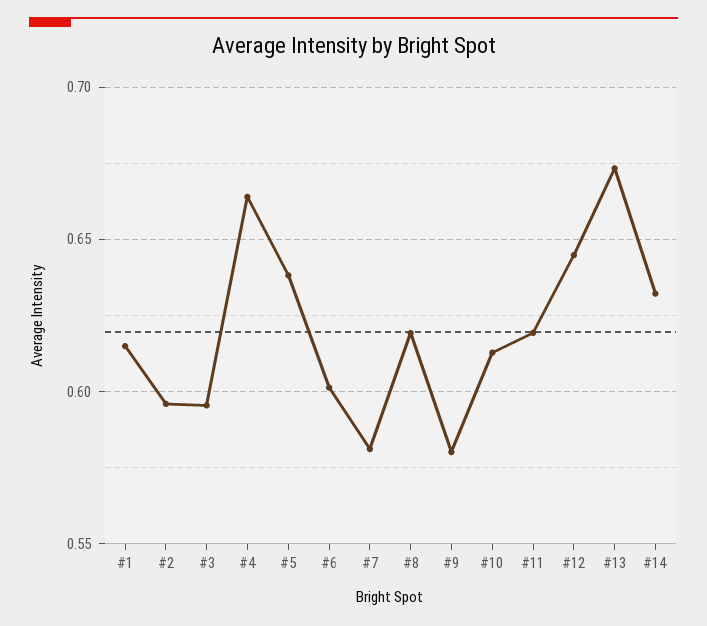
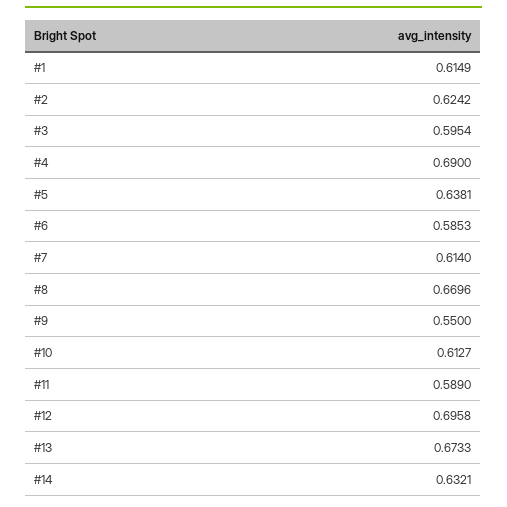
#2: 0.595 -> 0.6242
#4: 0.665 -> 0.69
#6: 0.6 -> 0.5853
#7: 0.58 -> 0.614
#8: 0.62 -> 0.6696
#9: 0.58 -> 0.55
#11: 0.62 -> 0.589
#12: 0.645 -> 0.6958

